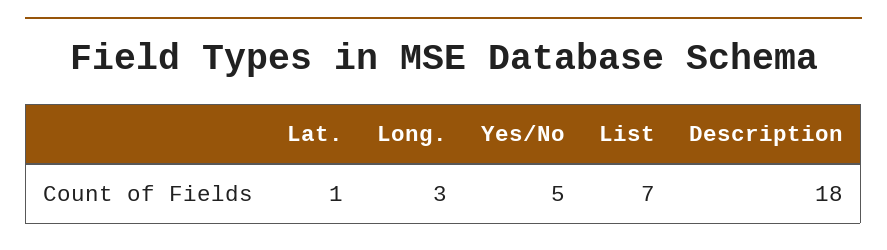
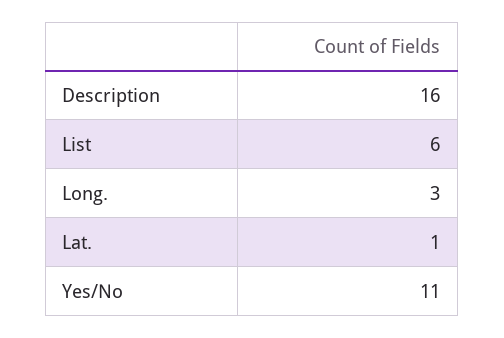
Yes/No: 5 -> 11
List: 7 -> 6
Description: 18 -> 16

